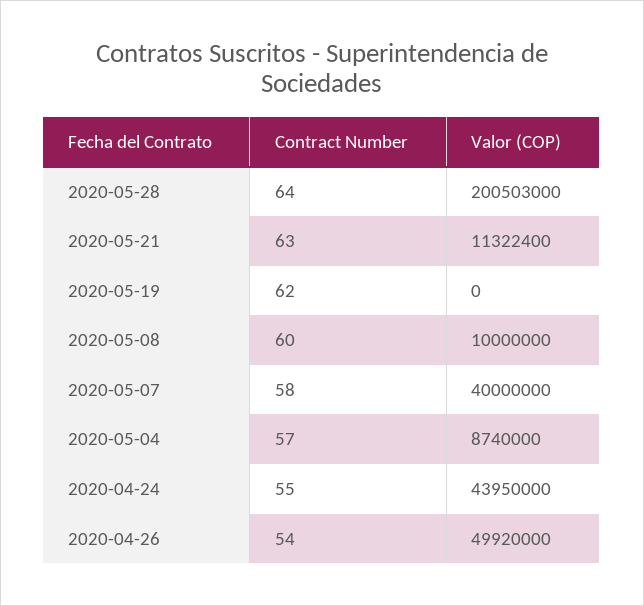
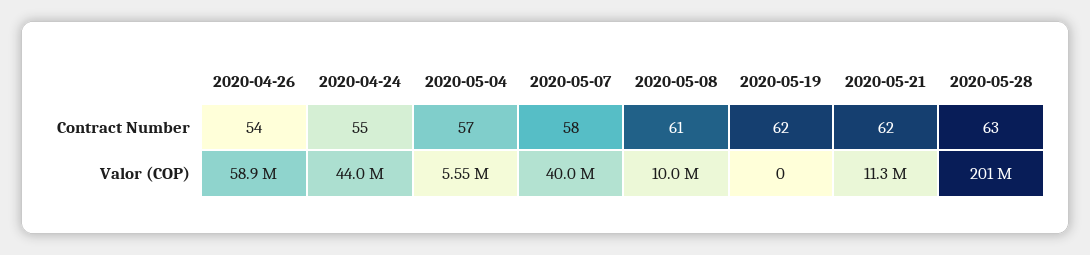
Contract Number, 2020-05-28: 64 -> 63
Contract Number, 2020-05-21: 63 -> 62
Contract Number, 2020-05-08: 60 -> 61
Valor (COP), 2020-05-04: 8740000 -> 5550000
Valor (COP), 2020-04-26: 49920000 -> 58900000

